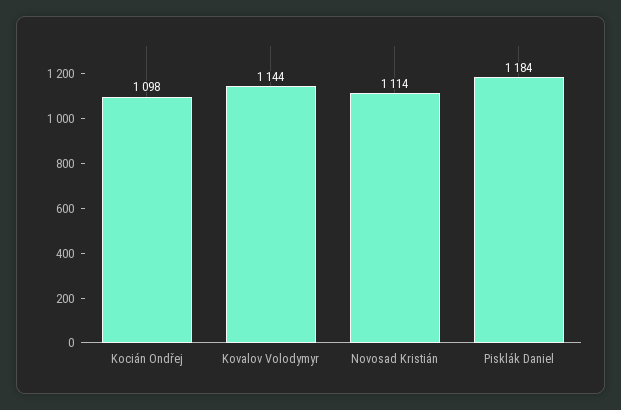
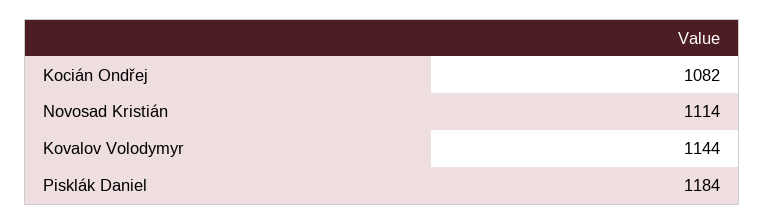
Kocián Ondřej: 1098 -> 1082

